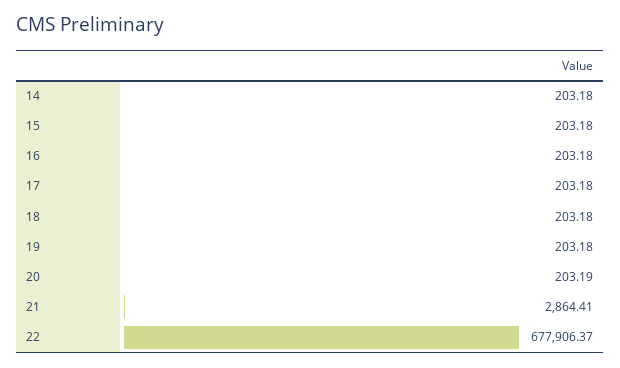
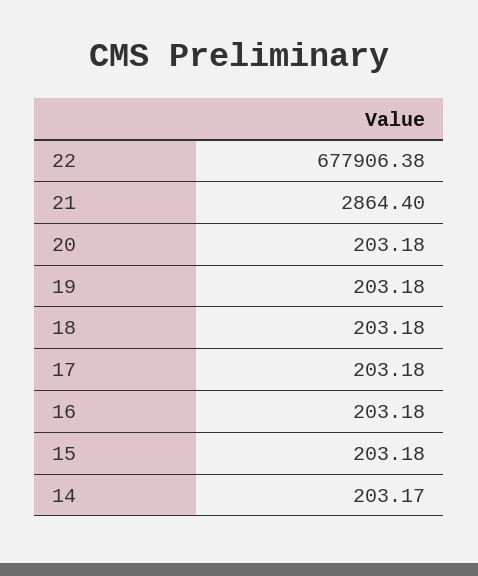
14: 203.18 -> 203.17
20: 203.19 -> 203.18
21: 2864.41 -> 2864.4
22: 677906.37 -> 677906.38

